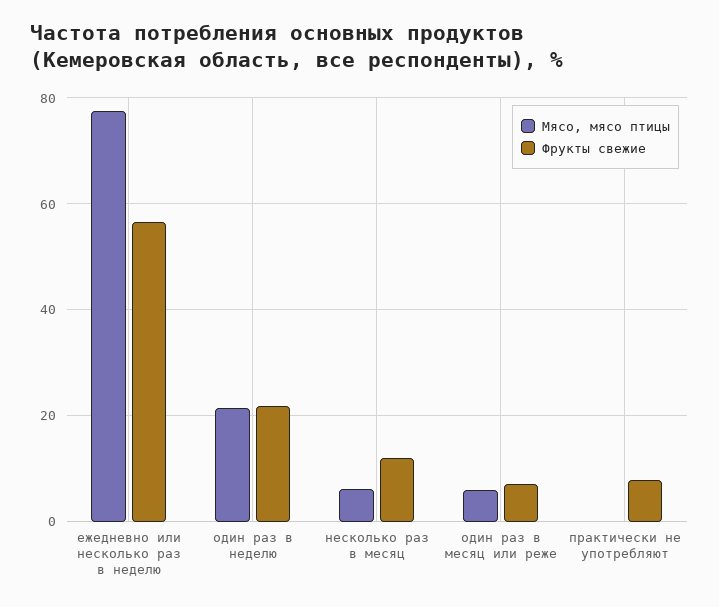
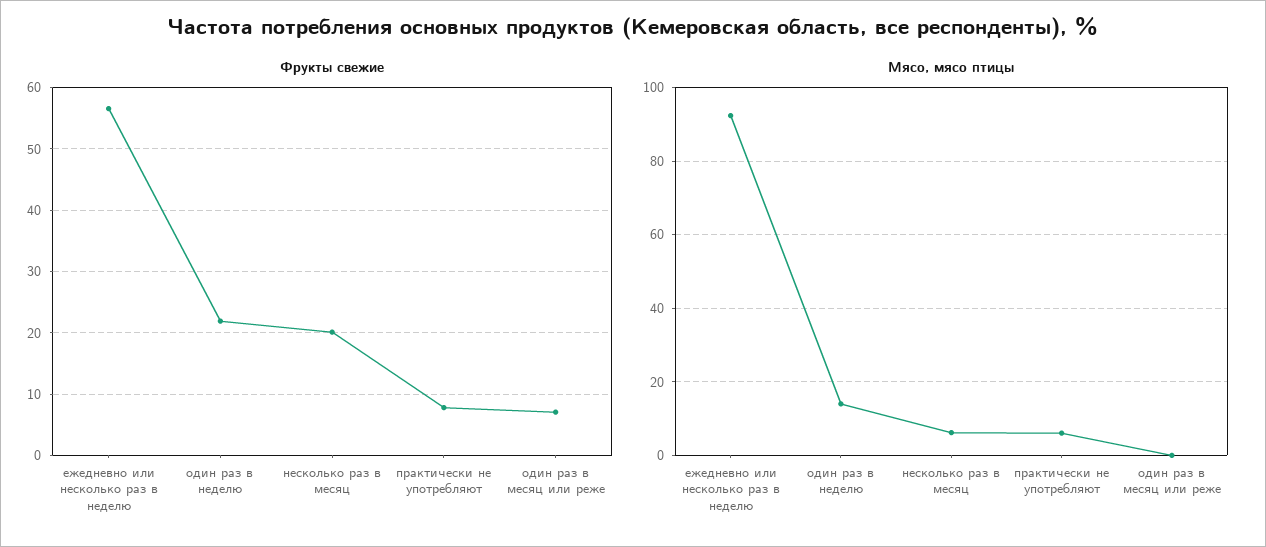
Мясо, мясо птицы, ежедневно или несколько раз в неделю: 78 -> 92
Мясо, мясо птицы, один раз в неделю: 22 -> 14
Фрукты свежие, несколько раз в месяц: 12 -> 20
Мясо, мясо птицы, один раз в месяц или реже: 6 -> 0
Мясо, мясо птицы, практически не употребляют: 0 -> 6

